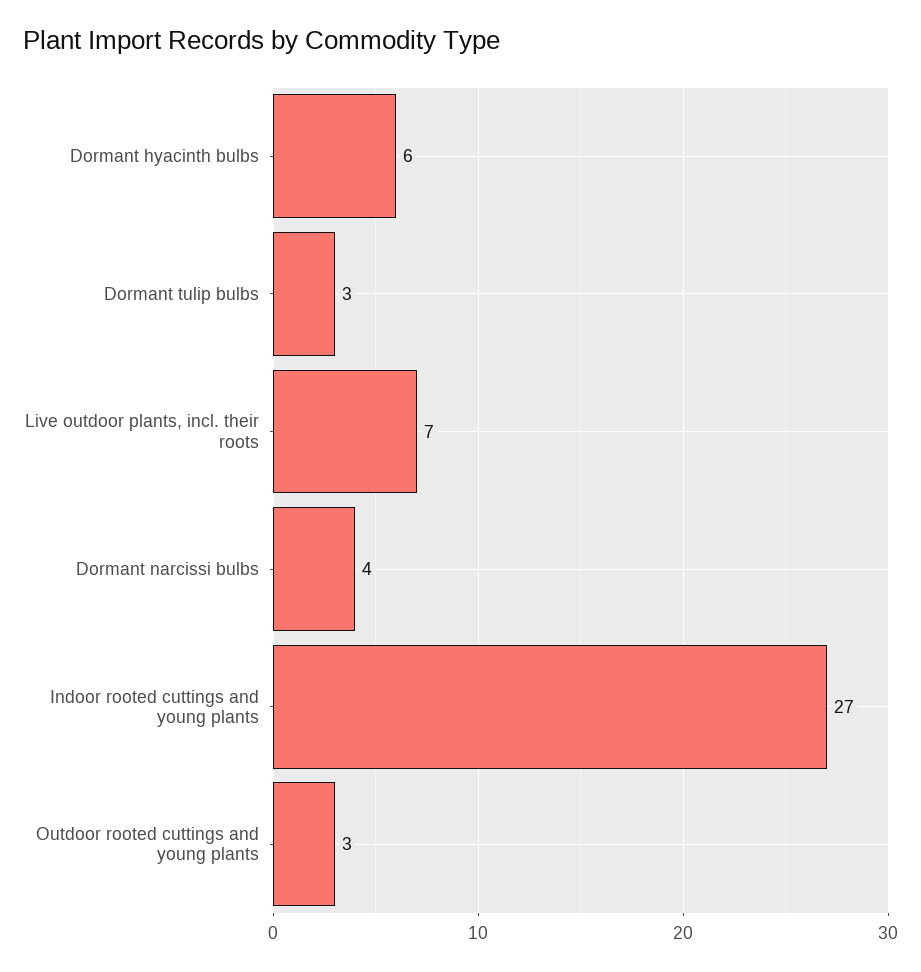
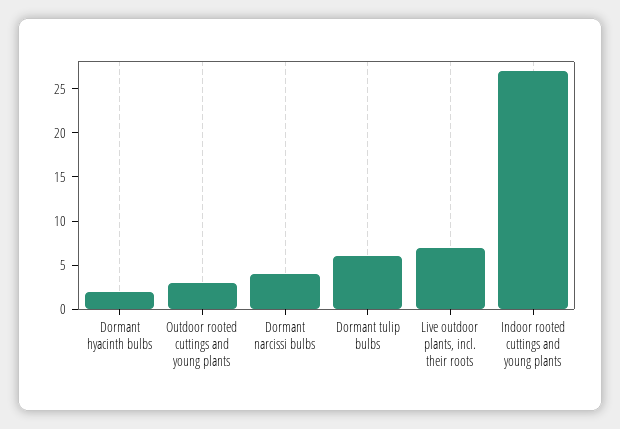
Dormant hyacinth bulbs: 6 -> 2
Dormant tulip bulbs: 3 -> 6

